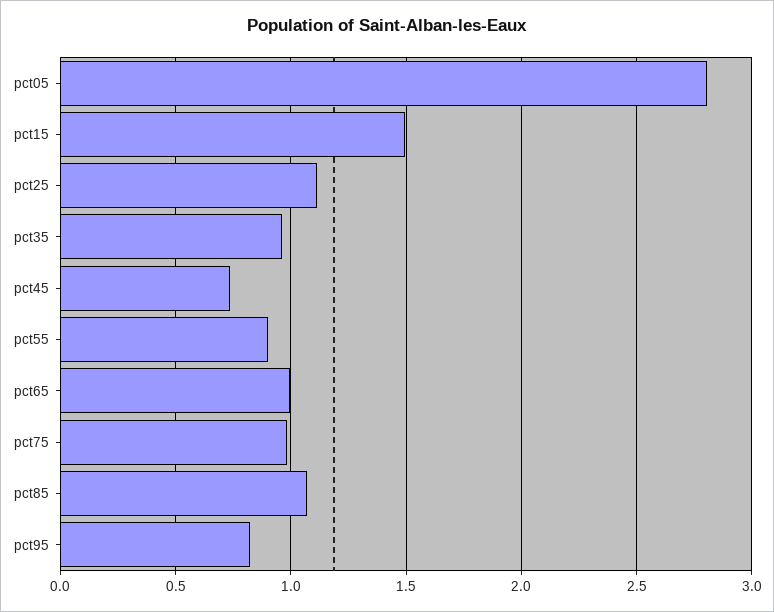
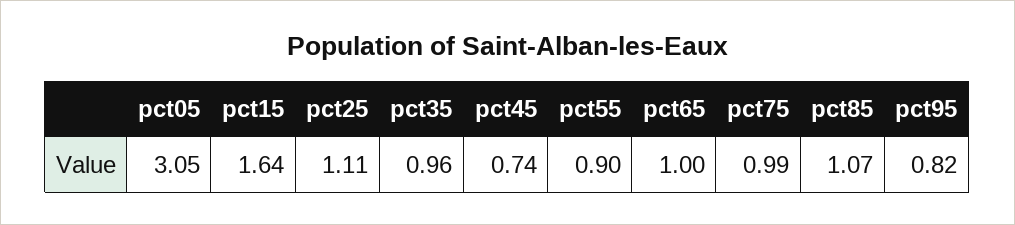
pct05: 2.8 -> 3.05
pct15: 1.5 -> 1.64

